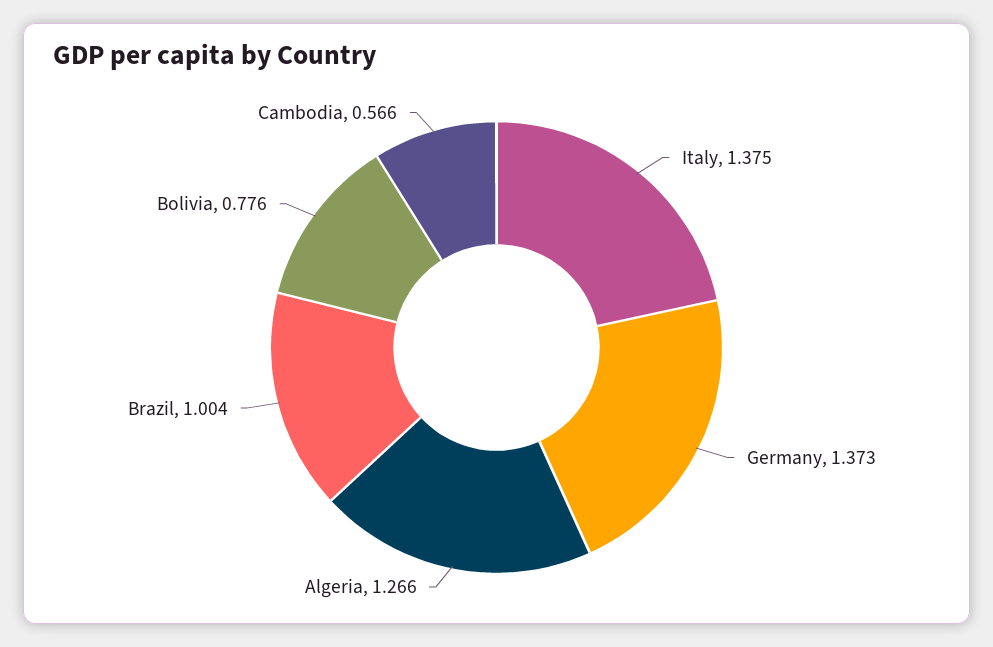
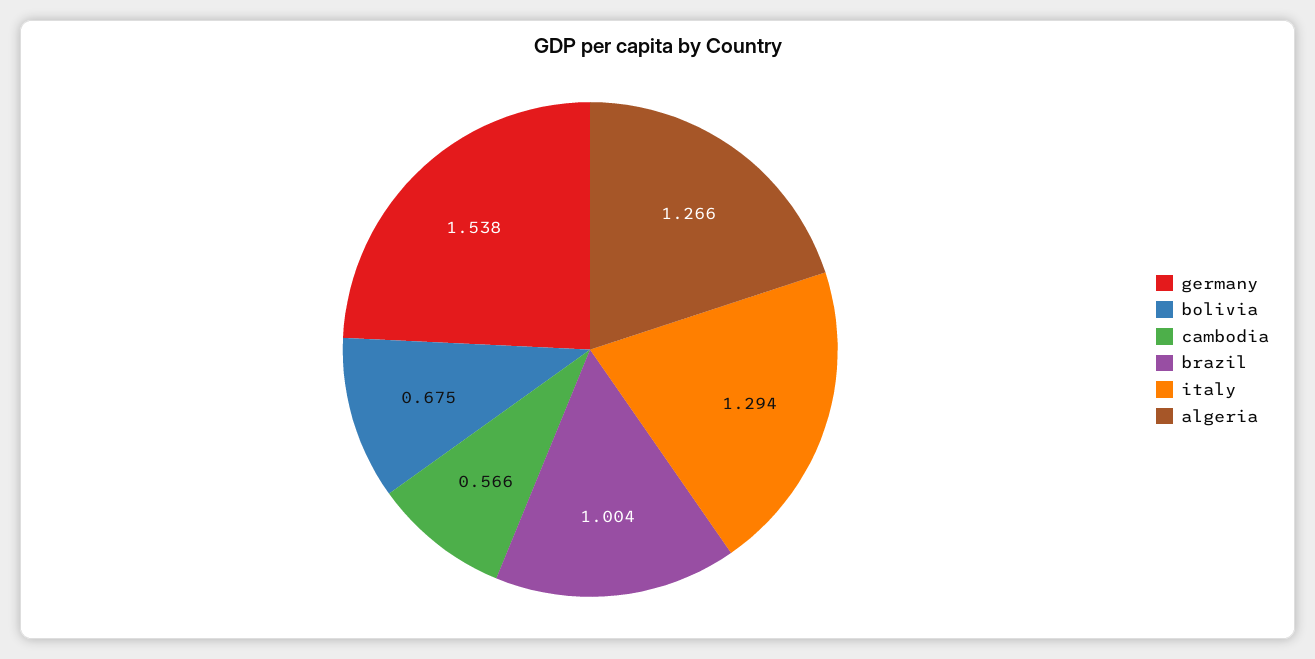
Italy: 1.375 -> 1.294
Germany: 1.373 -> 1.538
Bolivia: 0.776 -> 0.675

